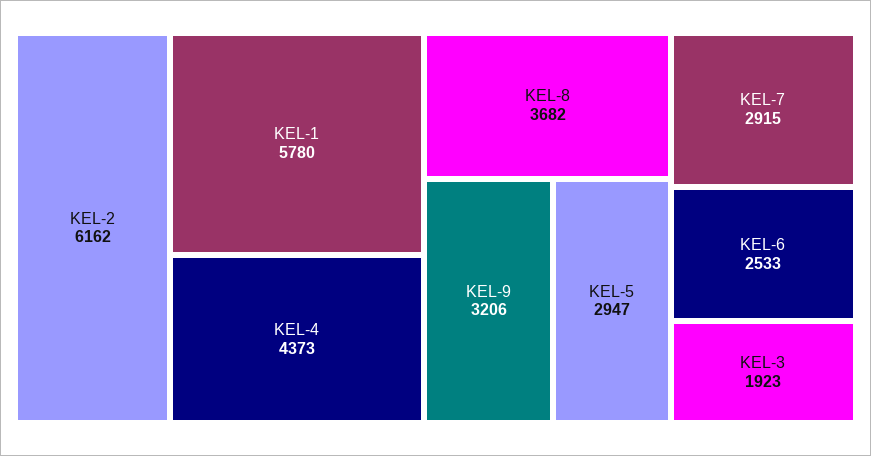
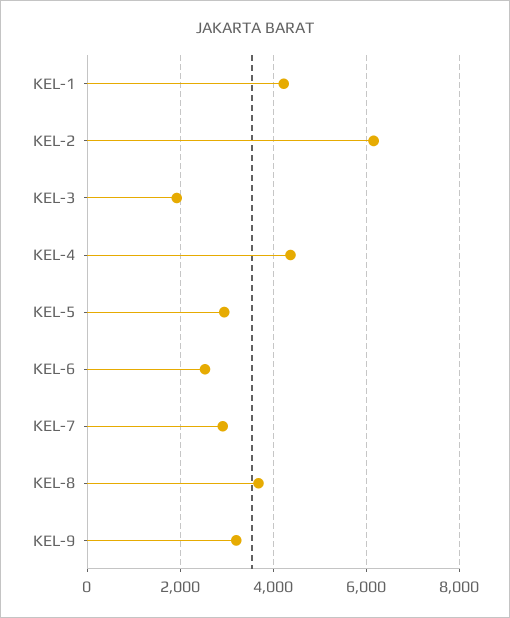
KEL-1: 5780 -> 4200

